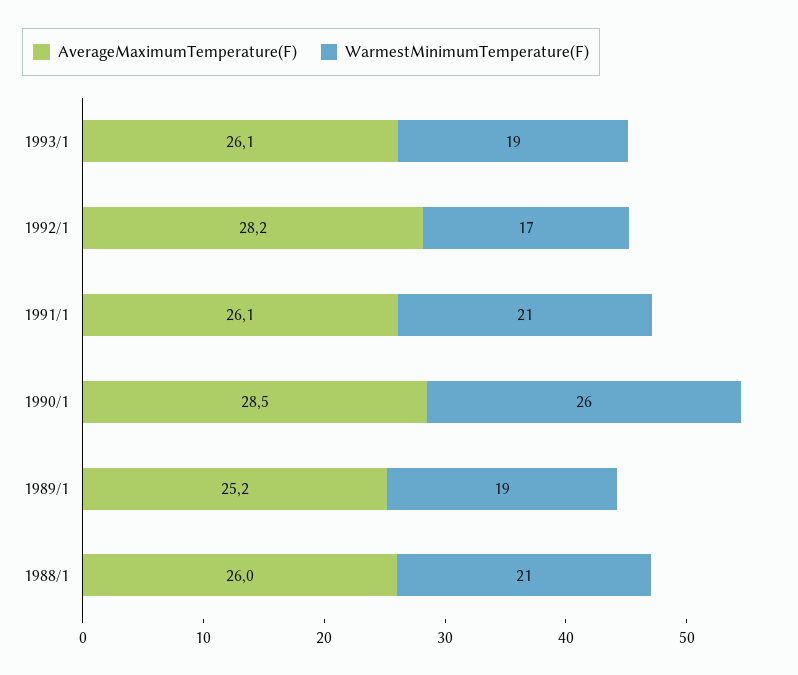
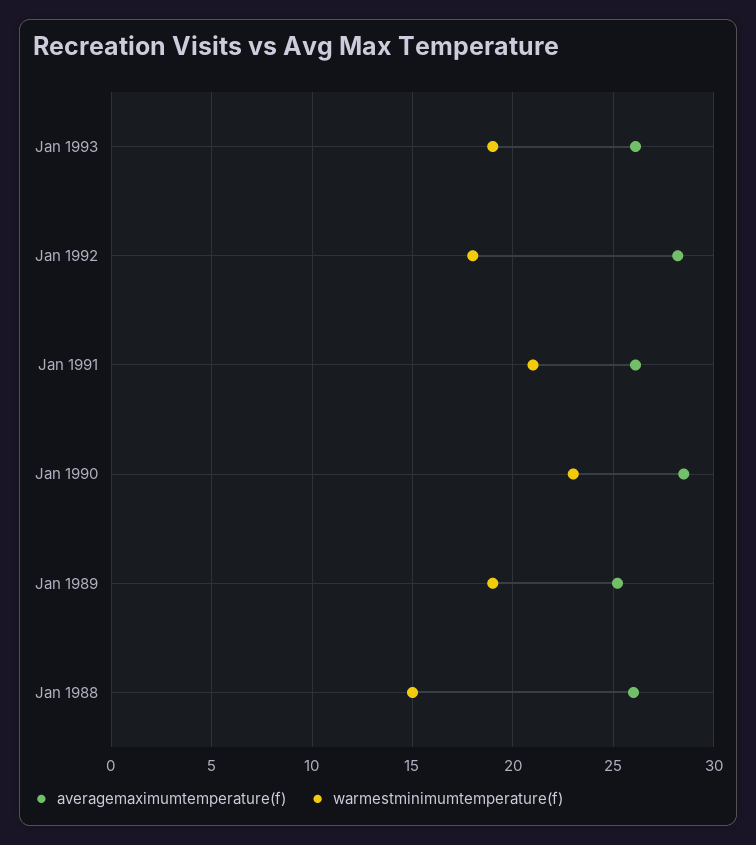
WarmestMinimumTemperature(F), 1992/1: 17 -> 18
WarmestMinimumTemperature(F), 1990/1: 26 -> 23
WarmestMinimumTemperature(F), 1988/1: 21 -> 15

